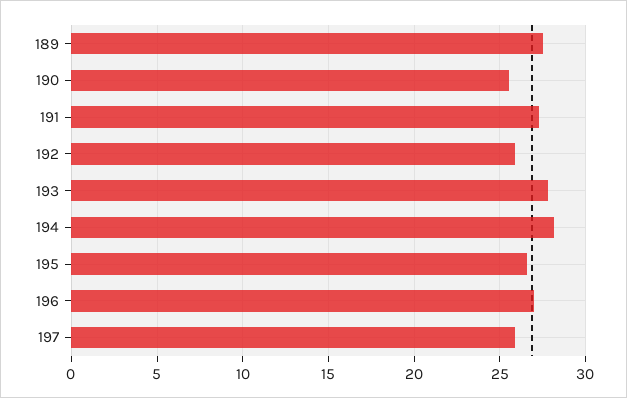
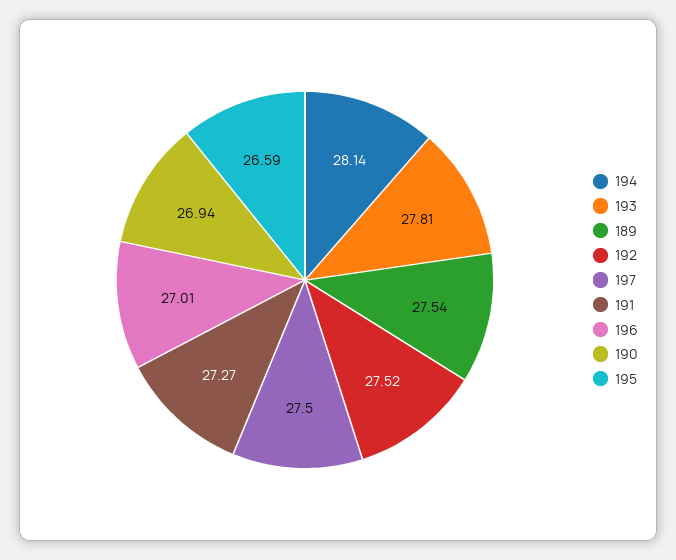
190: 25.5 -> 26.94
192: 26 -> 27.52
197: 26 -> 27.5

